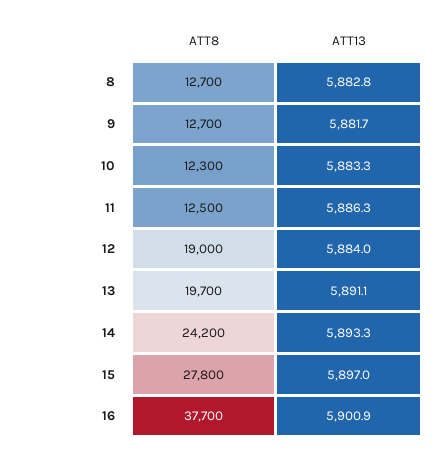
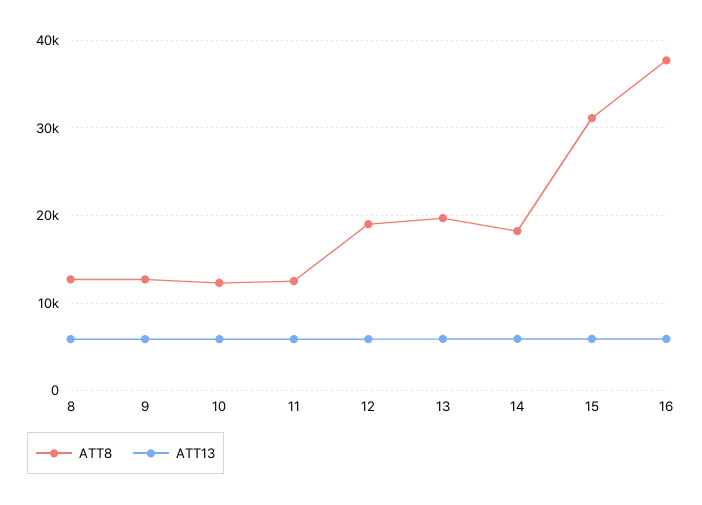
ATT8, 14: 24200 -> 18000
ATT8, 15: 27800 -> 31000

